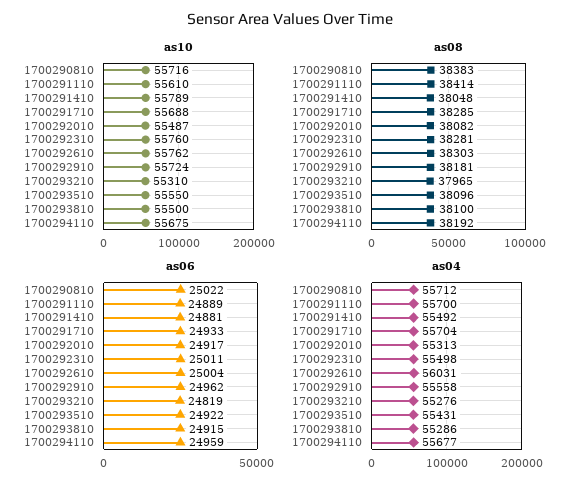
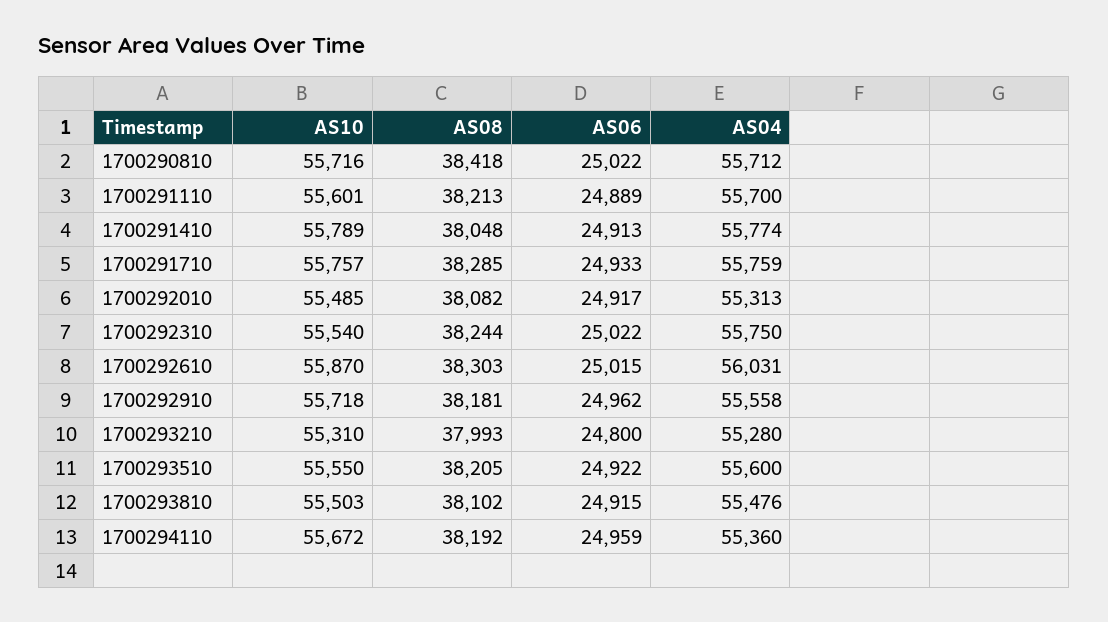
as10, 1700291110: 55610 -> 55601
as10, 1700291710: 55688 -> 55757
as10, 1700292010: 55487 -> 55485
as10, 1700292310: 55760 -> 55540
as10, 1700292610: 55762 -> 55870
as10, 1700292910: 55724 -> 55718
as10, 1700293810: 55500 -> 55503
as10, 1700294110: 55675 -> 55672
as08, 1700290810: 38383 -> 38418
as08, 1700291110: 38414 -> 38213
as08, 1700292310: 38281 -> 38244
as08, 1700293210: 37965 -> 37993
as08, 1700293510: 38096 -> 38205
as08, 1700293810: 38100 -> 38102
as06, 1700291410: 24881 -> 24913
as06, 1700292310: 25011 -> 25022
as06, 1700292610: 25004 -> 25015
as06, 1700293210: 24819 -> 24800
as04, 1700291410: 55492 -> 55774
as04, 1700291710: 55704 -> 55759
as04, 1700292310: 55498 -> 55750
as04, 1700293210: 55276 -> 55280
as04, 1700293510: 55431 -> 55600
as04, 1700293810: 55286 -> 55476
as04, 1700294110: 55677 -> 55360

